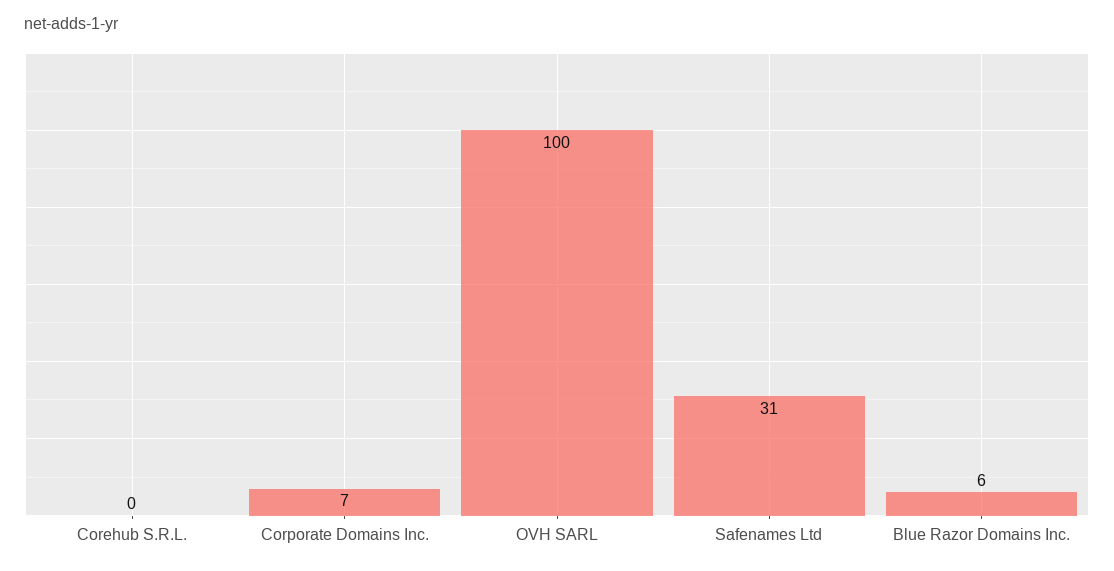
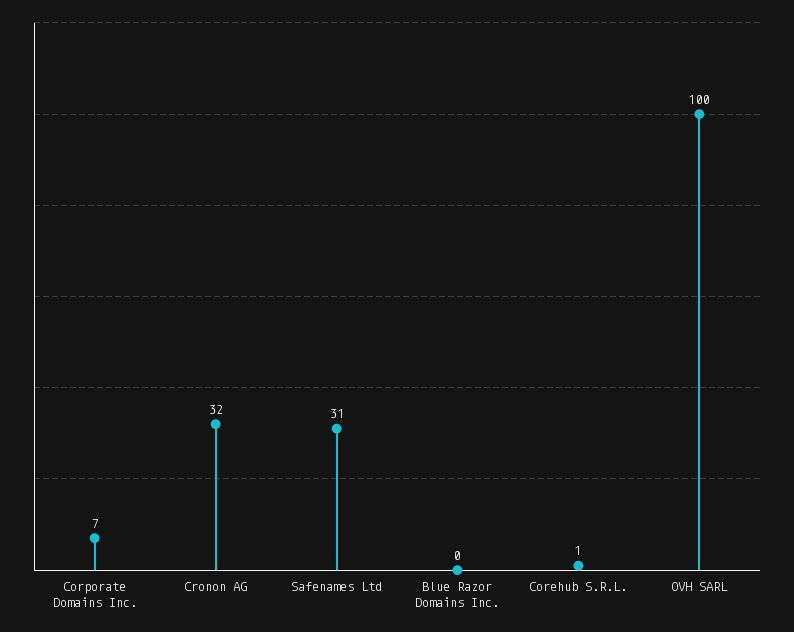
Corehub S.R.L.: 0 -> 1
Blue Razor Domains Inc.: 6 -> 0
Cronon AG: none -> 32

